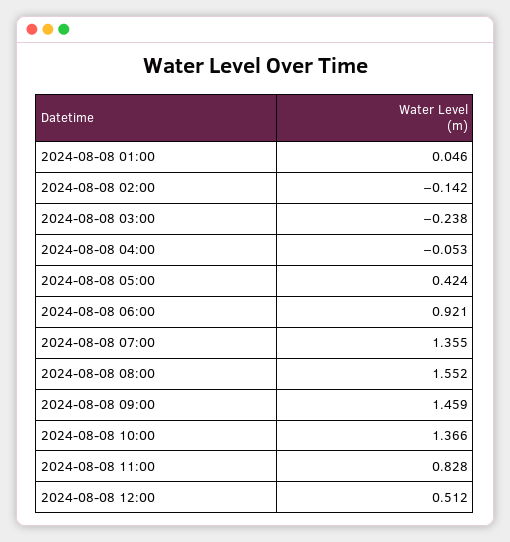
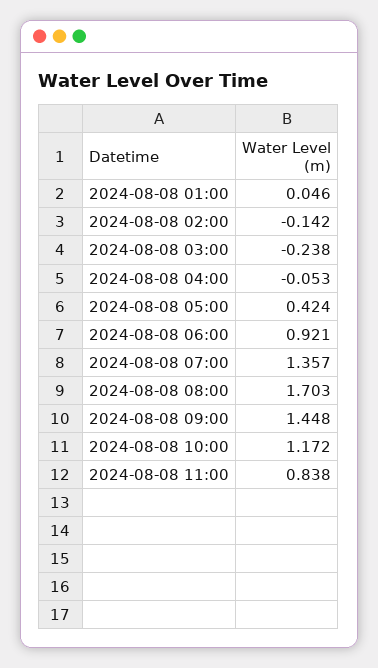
2024-08-08 07:00: 1.355 -> 1.357
2024-08-08 08:00: 1.552 -> 1.703
2024-08-08 09:00: 1.459 -> 1.448
2024-08-08 10:00: 1.366 -> 1.172
2024-08-08 11:00: 0.828 -> 0.838
2024-08-08 12:00: 0.512 -> none

